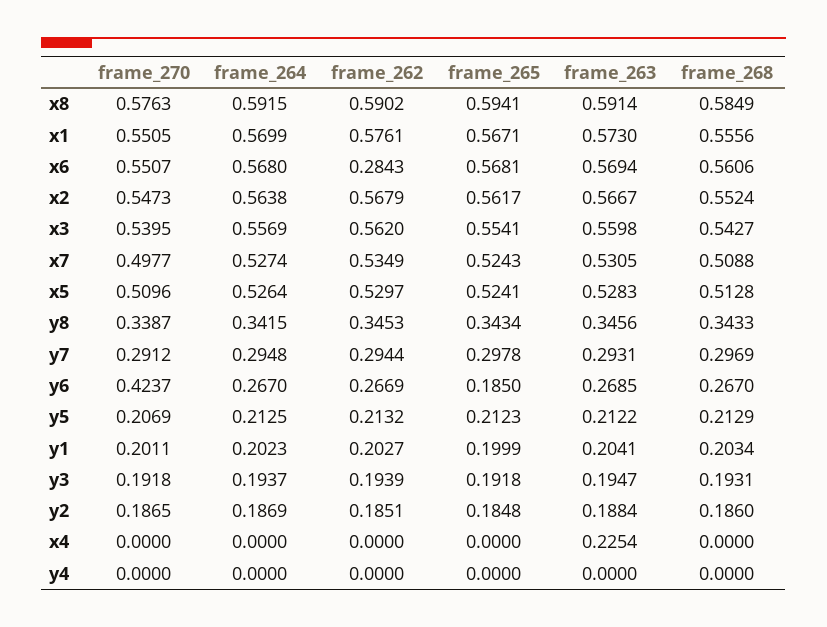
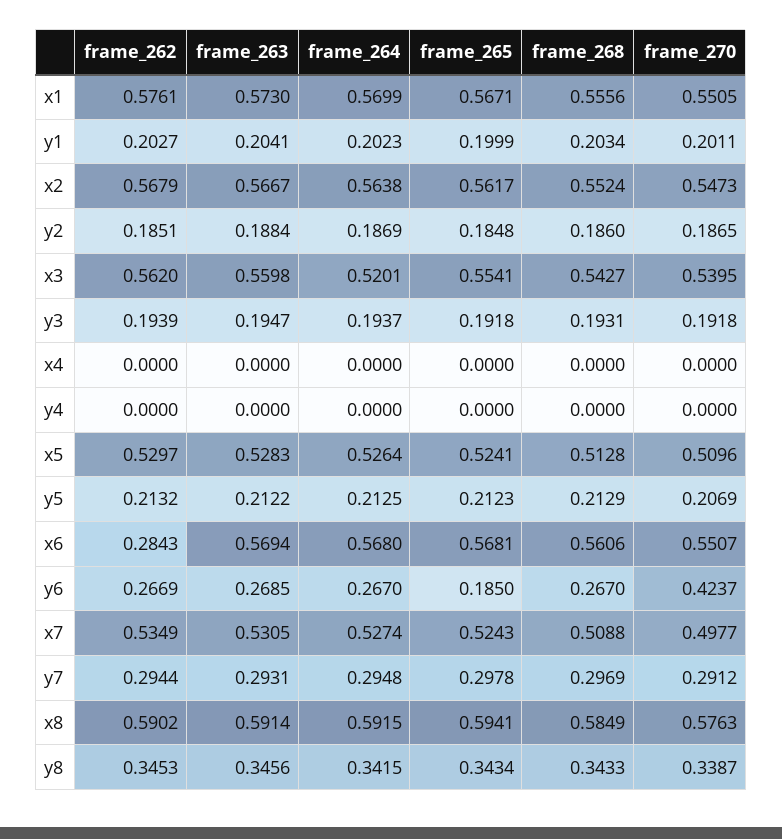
frame_264, x3: 0.5569 -> 0.5201
frame_263, x4: 0.2254 -> 0

